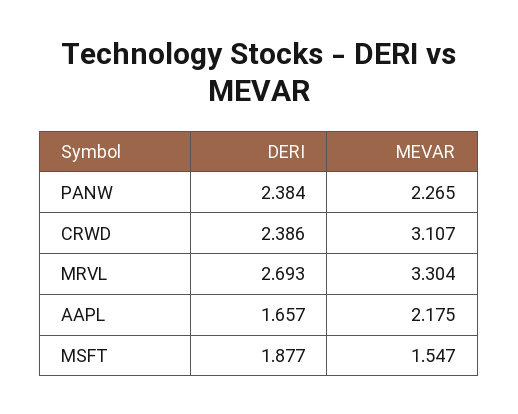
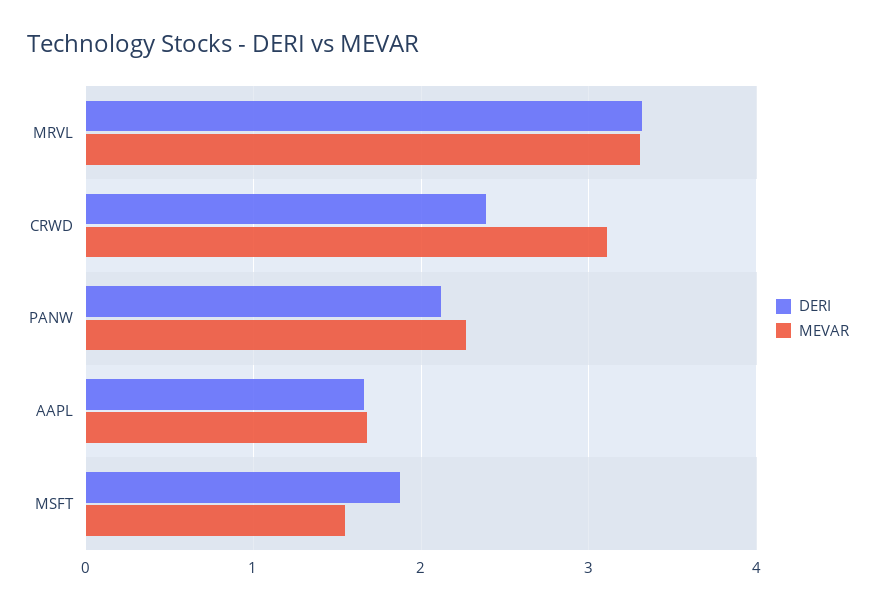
DERI, PANW: 2.384 -> 2.1
DERI, MRVL: 2.693 -> 3.3
MEVAR, AAPL: 2.175 -> 1.7

